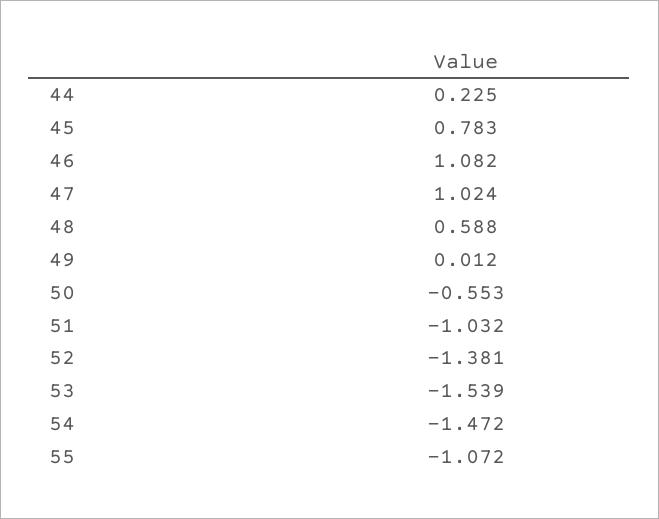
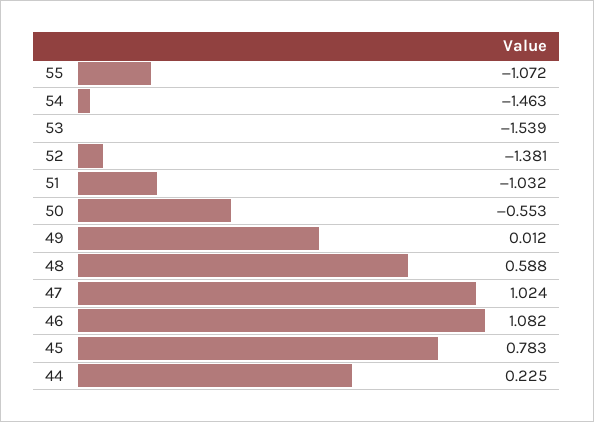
54: -1.472 -> -1.463

